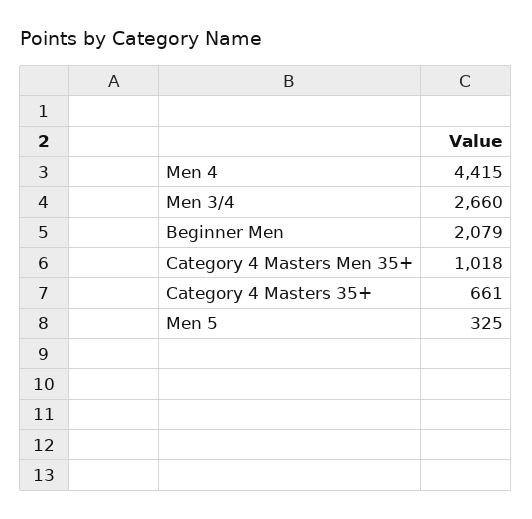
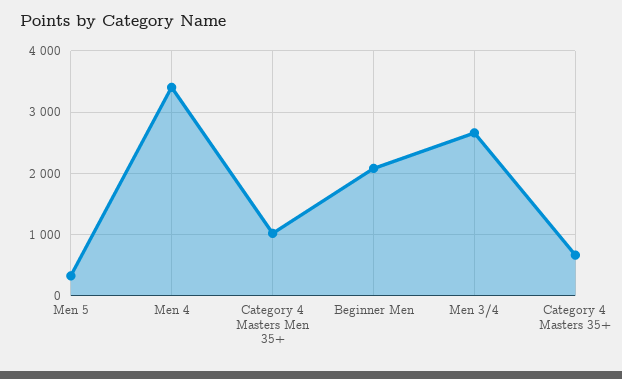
Men 4: 4415 -> 3400

